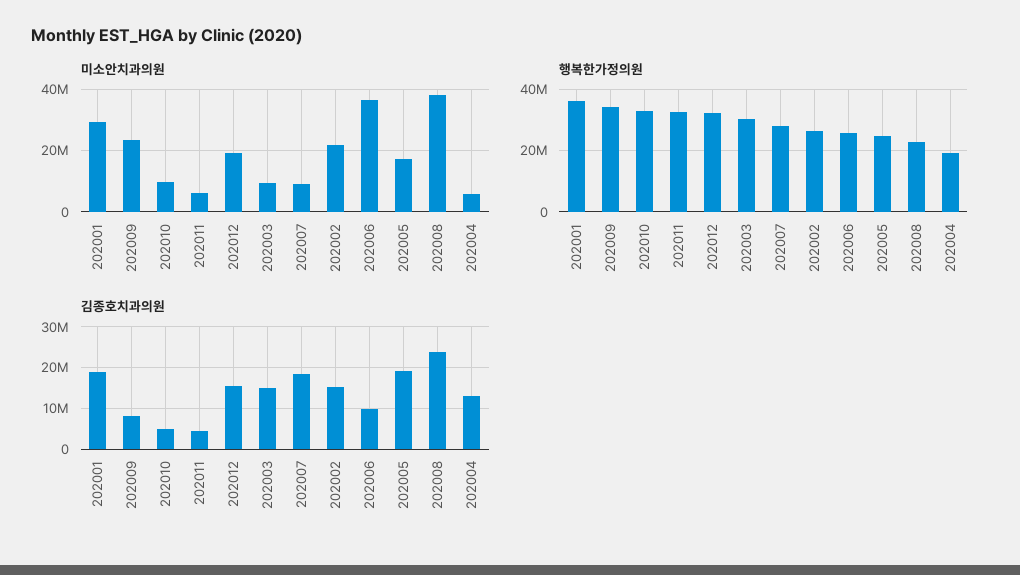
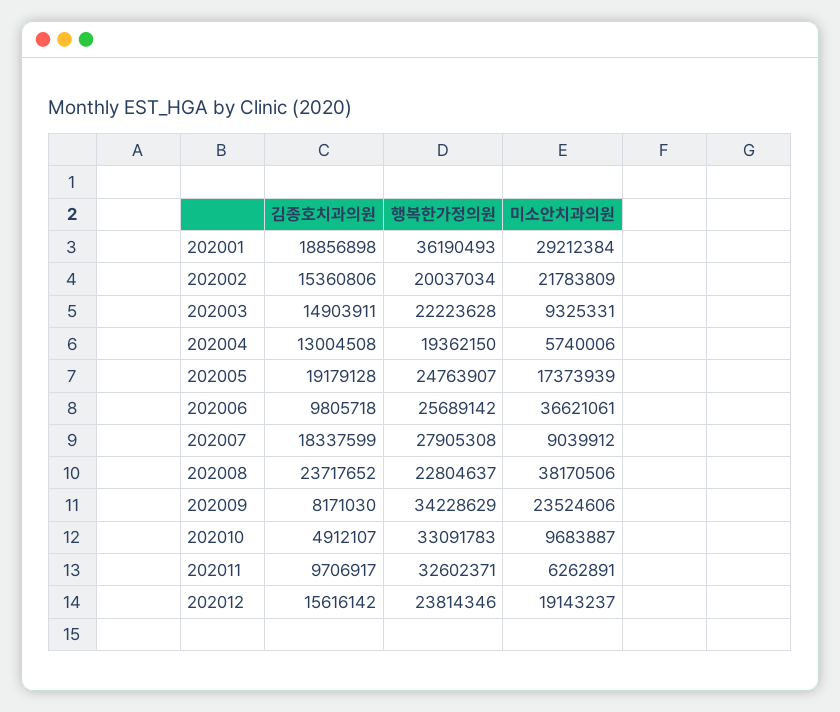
행복한가정의원, 202012: 32000000 -> 23814346
행복한가정의원, 202003: 30000000 -> 22223628
행복한가정의원, 202002: 26000000 -> 20037034
김종호치과의원, 202011: 4000000 -> 9706917

